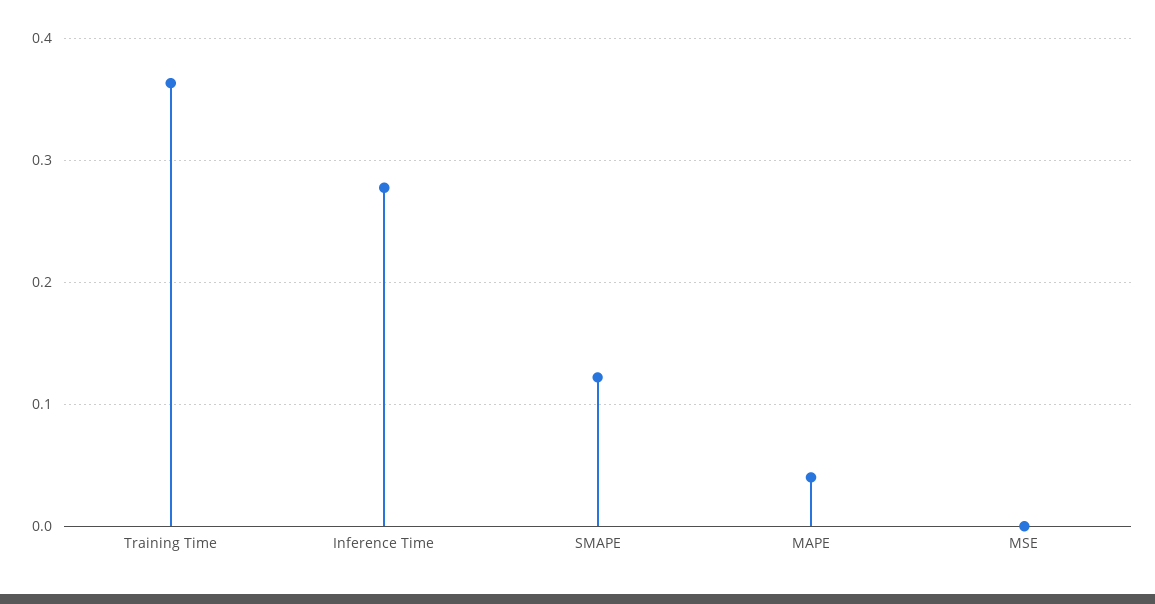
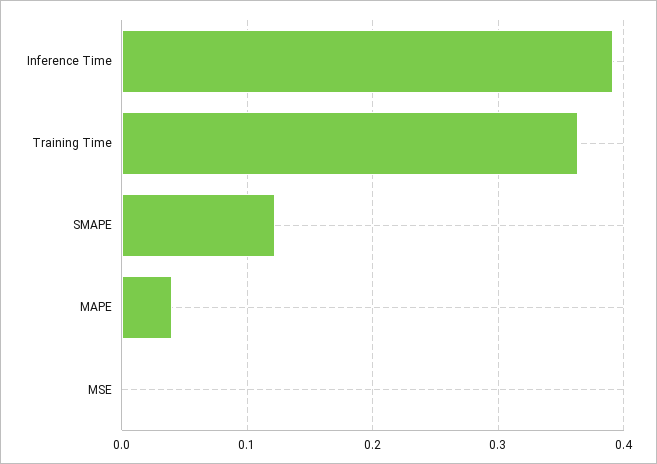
Inference Time: 0.28 -> 0.39

